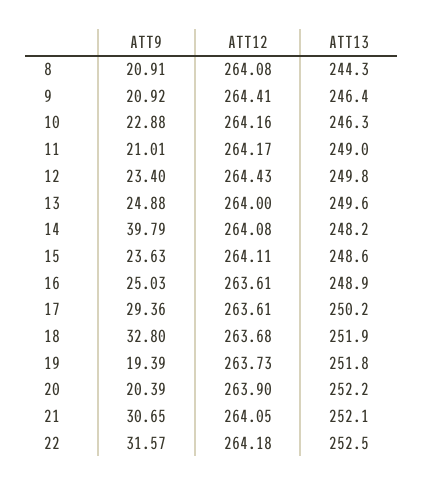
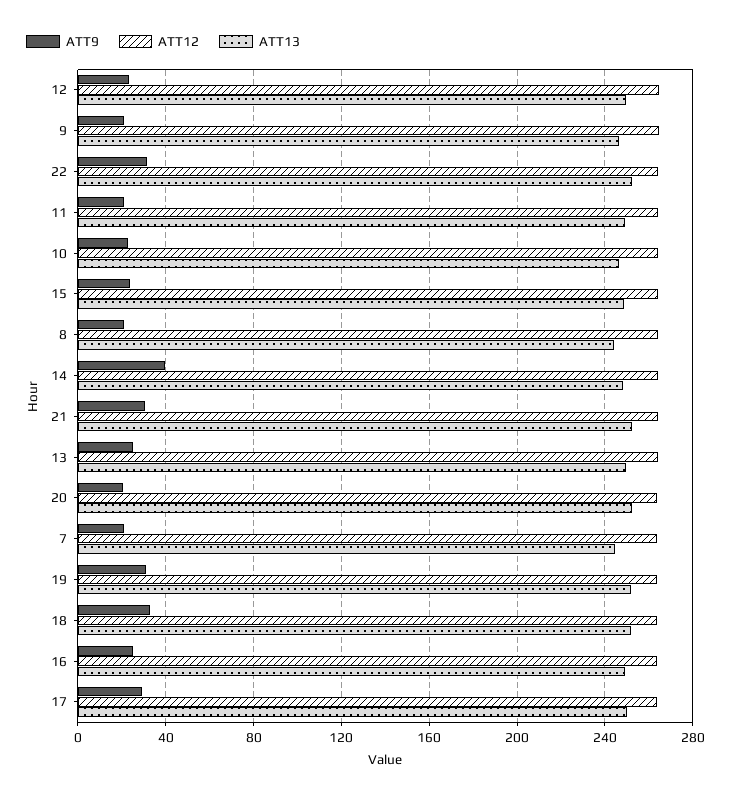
ATT9, 19: 19.39 -> 30
ATT9, 7: none -> 20
ATT12, 7: none -> 265
ATT13, 7: none -> 245

